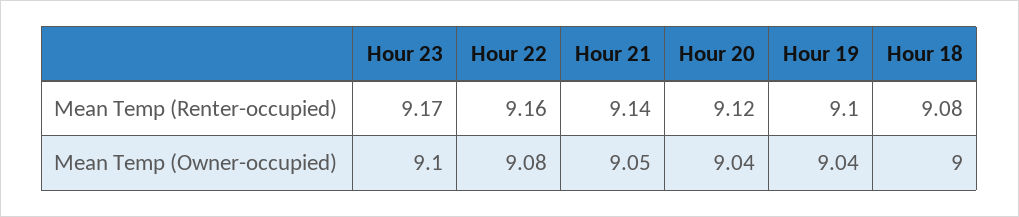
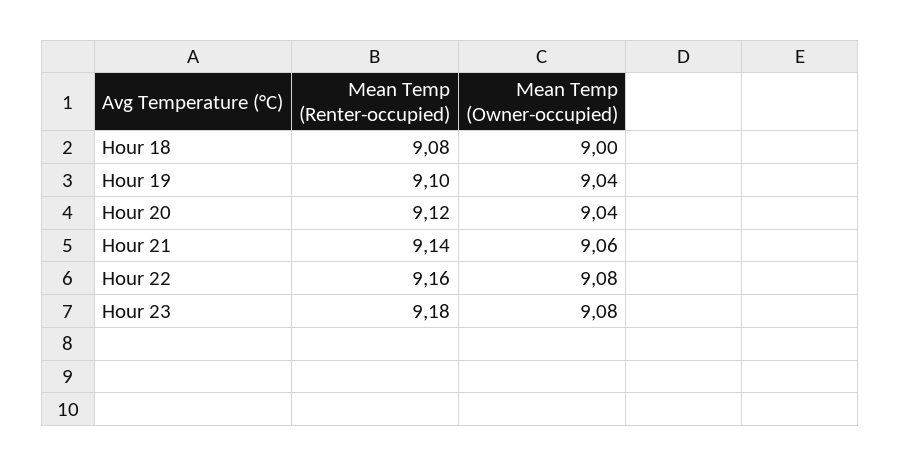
Hour 23, Mean Temp (Renter-occupied): 9.17 -> 9.18
Hour 23, Mean Temp (Owner-occupied): 9.1 -> 9.08
Hour 21, Mean Temp (Owner-occupied): 9.05 -> 9.06

